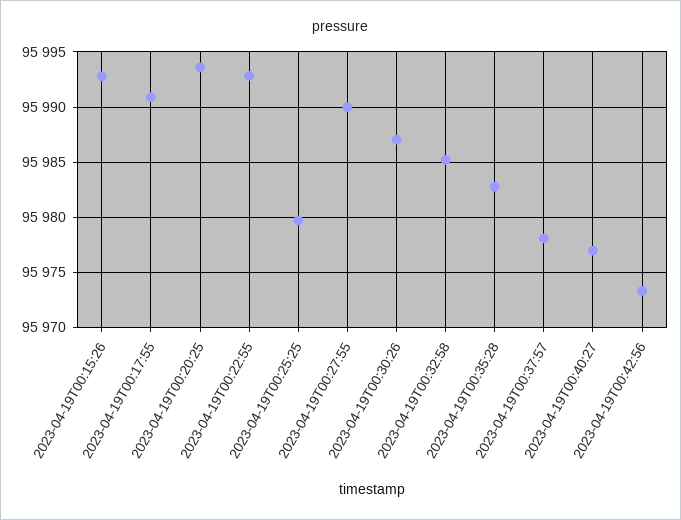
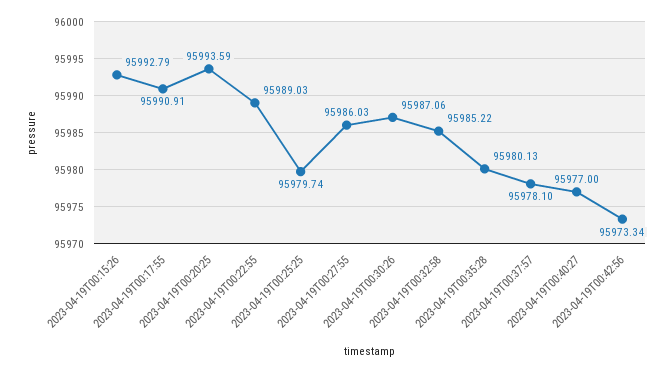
2023-04-19T00:22:55: 95993 -> 95989.03
2023-04-19T00:27:55: 95990 -> 95986.03
2023-04-19T00:35:28: 95983 -> 95980.13

